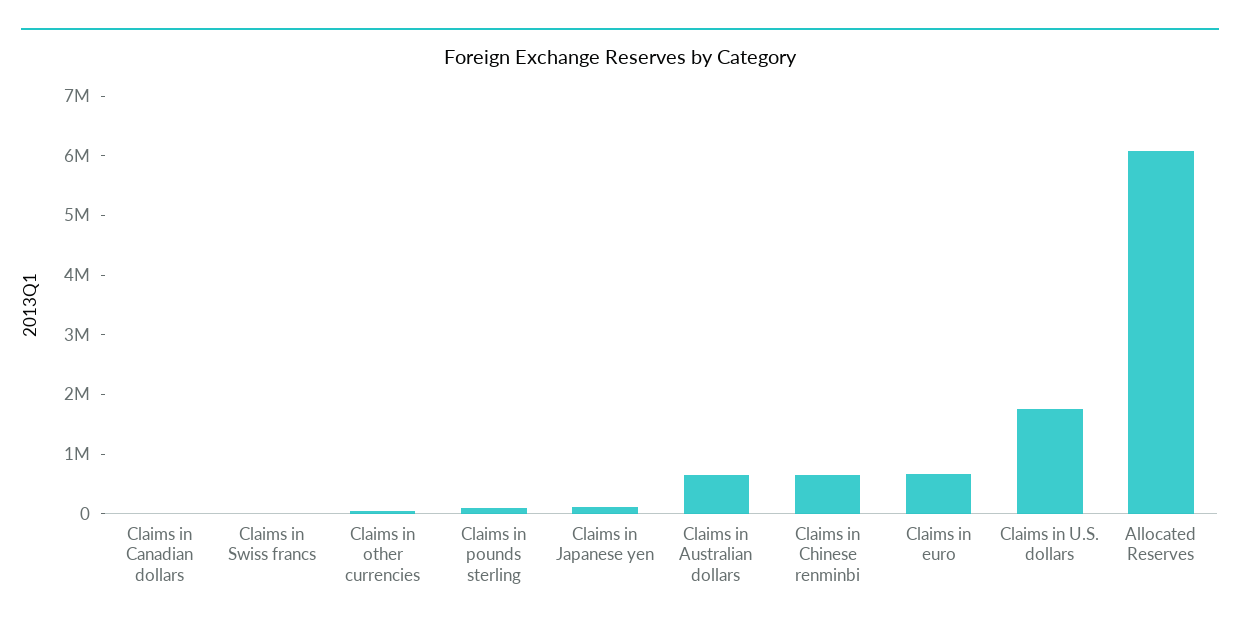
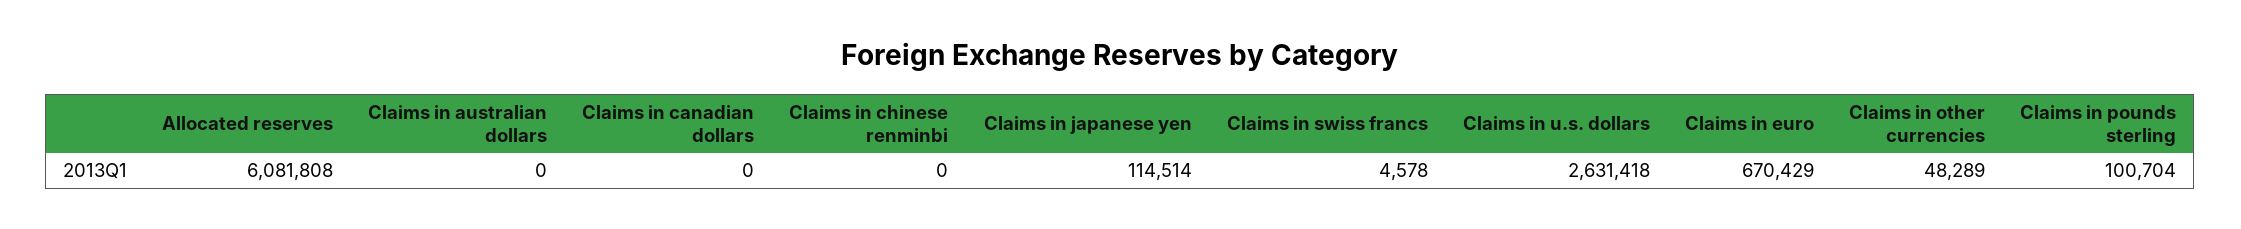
Claims in Australian dollars: 600000 -> 0
Claims in Chinese renminbi: 600000 -> 0
Claims in U.S. dollars: 1800000 -> 2631418

